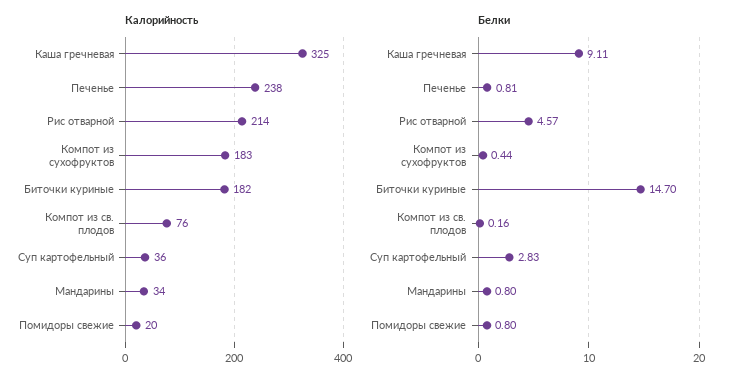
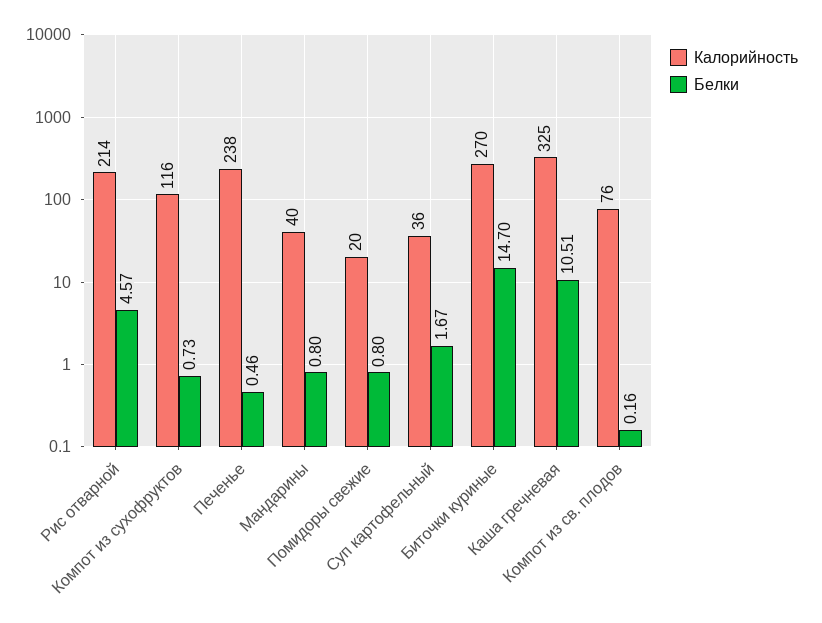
Калорийность, Компот из сухофруктов: 183 -> 116
Калорийность, Биточки куриные: 182 -> 270
Калорийность, Мандарины: 34 -> 40
Белки, Каша гречневая: 9.11 -> 10.51
Белки, Печенье: 0.81 -> 0.46
Белки, Компот из сухофруктов: 0.44 -> 0.73
Белки, Суп картофельный: 2.83 -> 1.67

